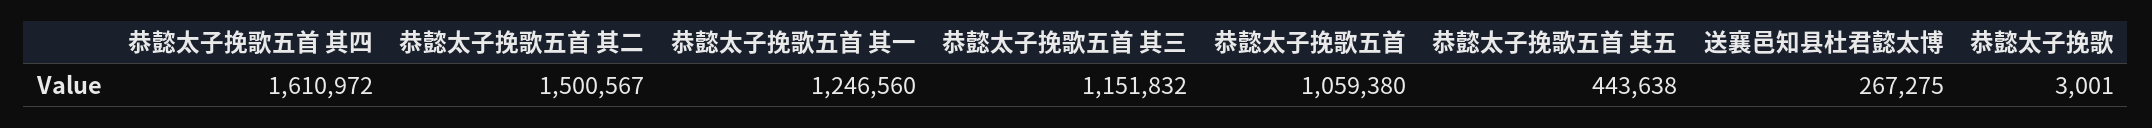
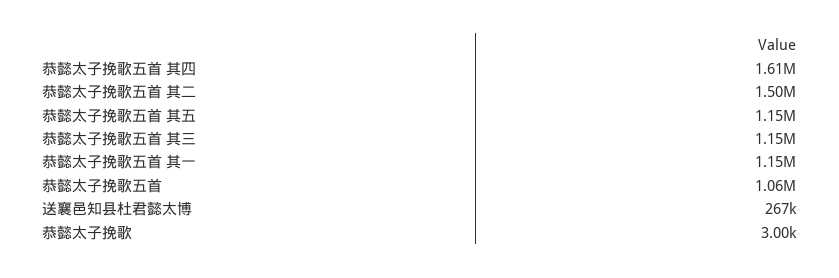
恭懿太子挽歌五首 其一: 1246560 -> 1150000
恭懿太子挽歌五首 其五: 443638 -> 1150000

